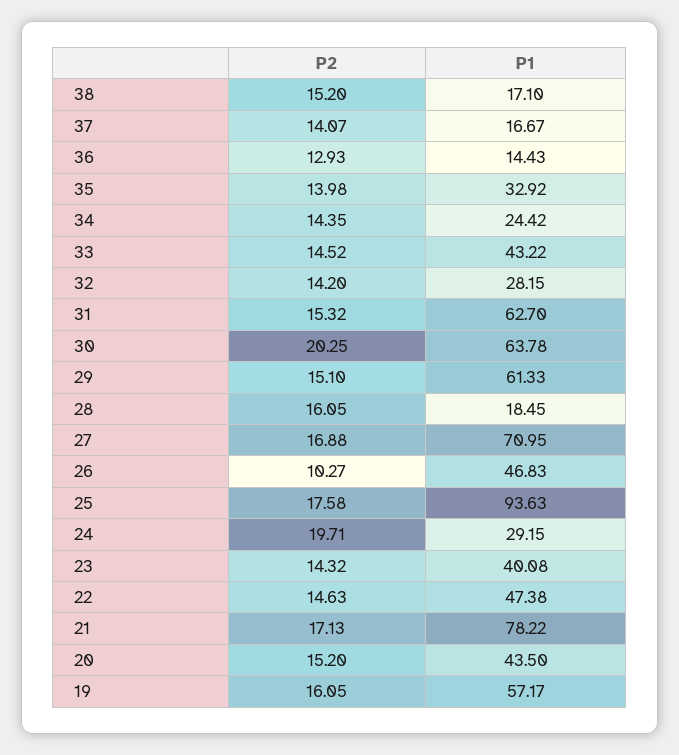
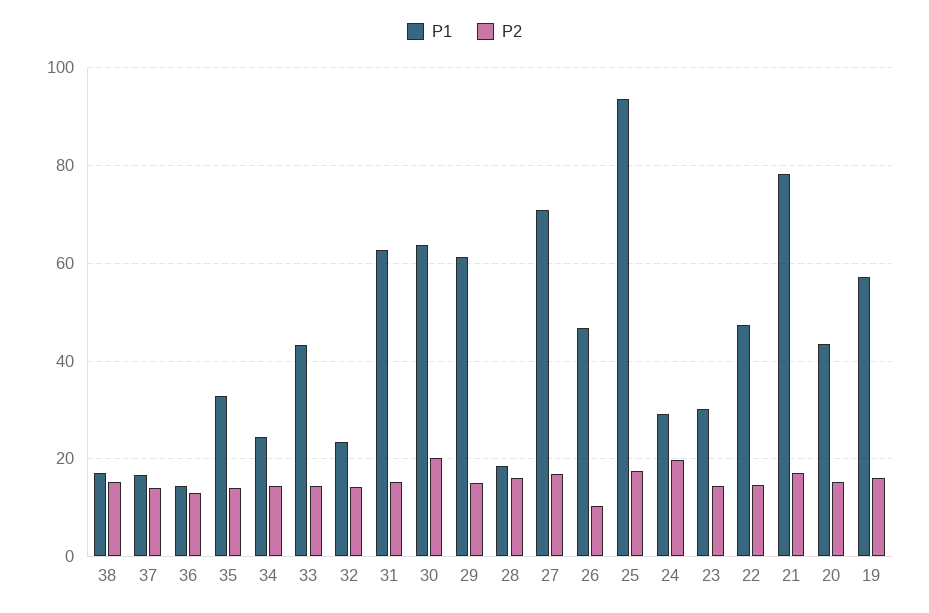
P1, 32: 28.15 -> 24
P1, 23: 40.08 -> 30

